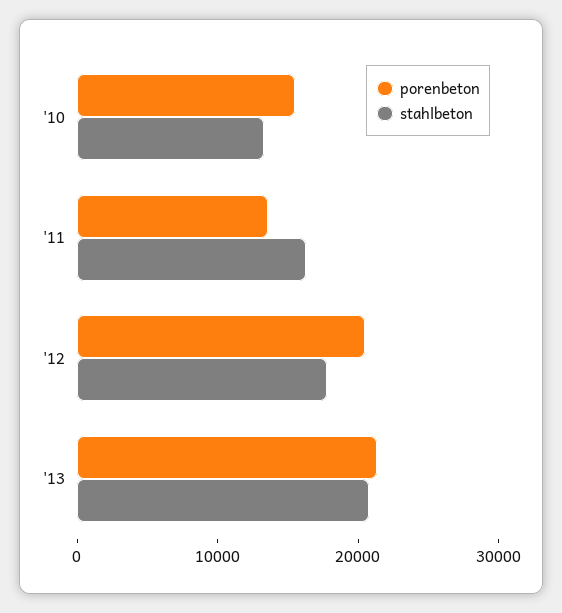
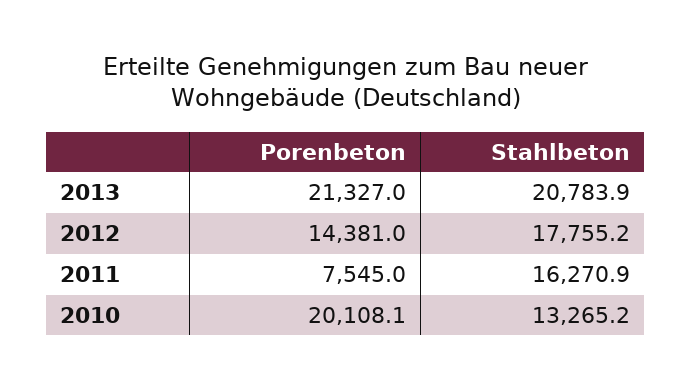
porenbeton, '10: 16000 -> 20108.1
porenbeton, '11: 14000 -> 7545
porenbeton, '12: 20000 -> 14381

